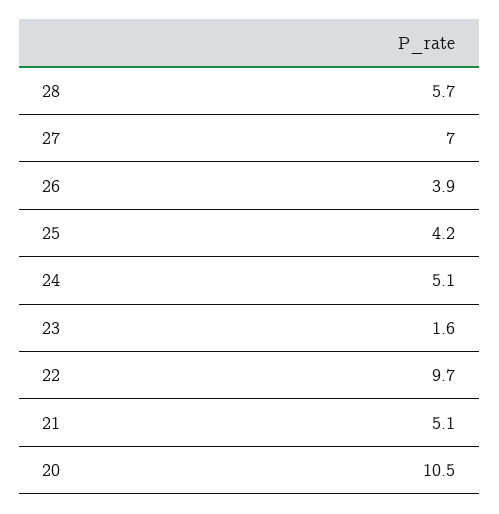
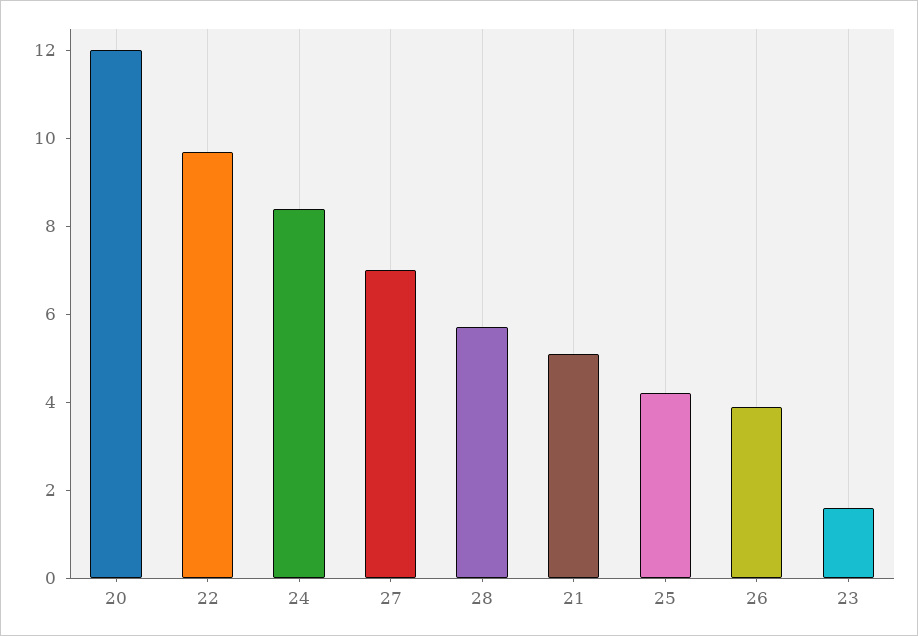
24: 5.1 -> 8.5
20: 10.5 -> 12

